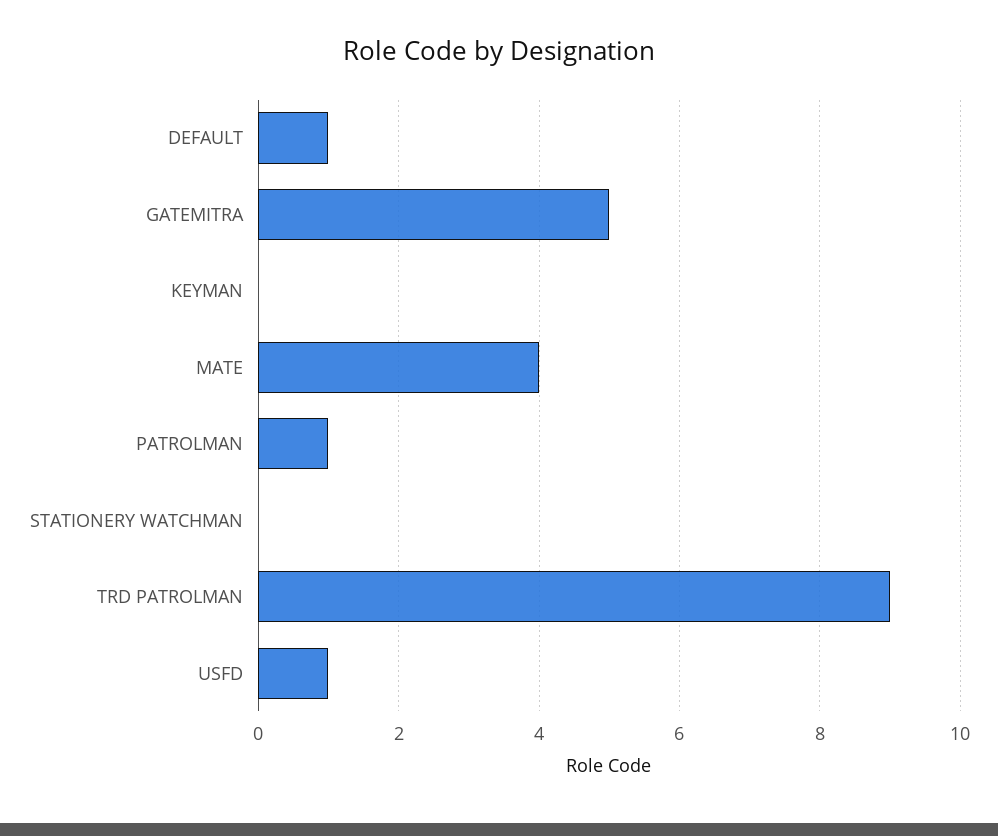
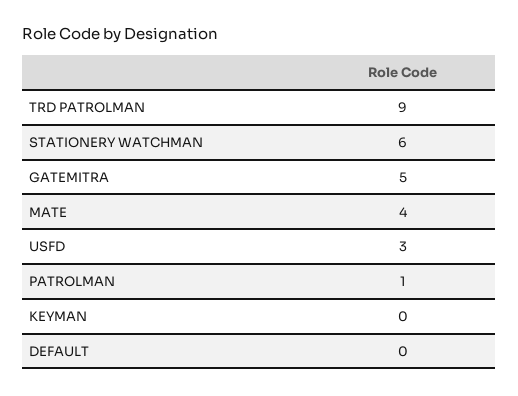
DEFAULT: 1 -> 0
STATIONERY WATCHMAN: 0 -> 6
USFD: 1 -> 3

